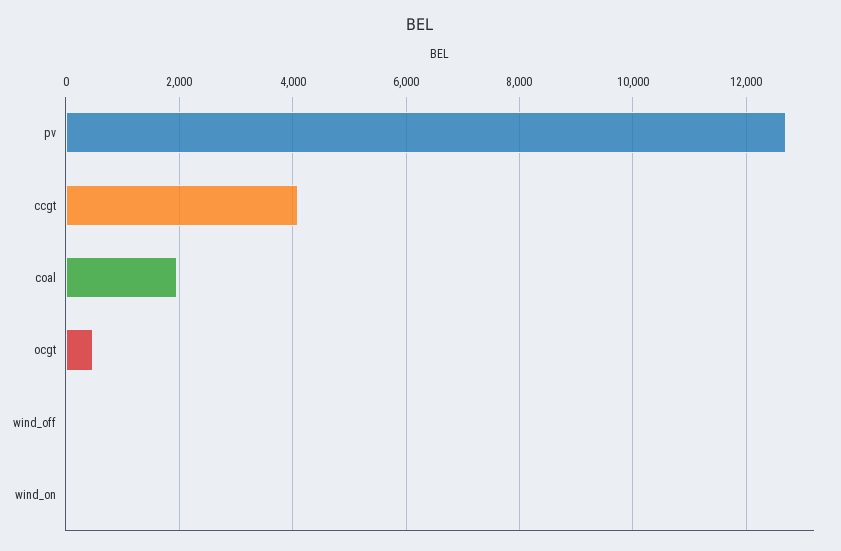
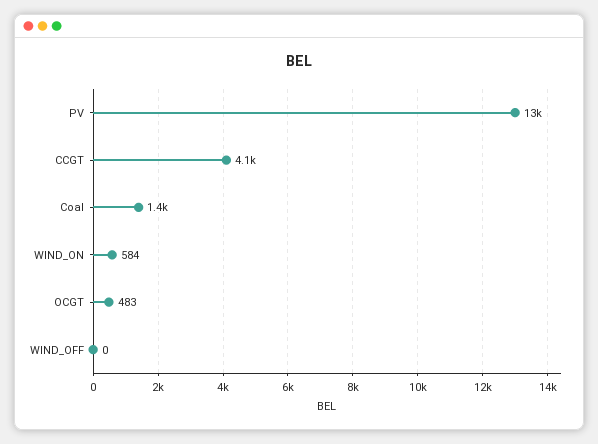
coal: 2000 -> 1400
wind_on: 0 -> 584

